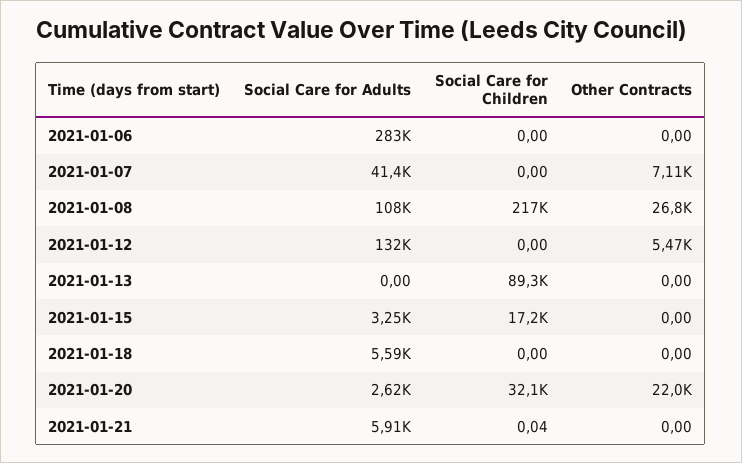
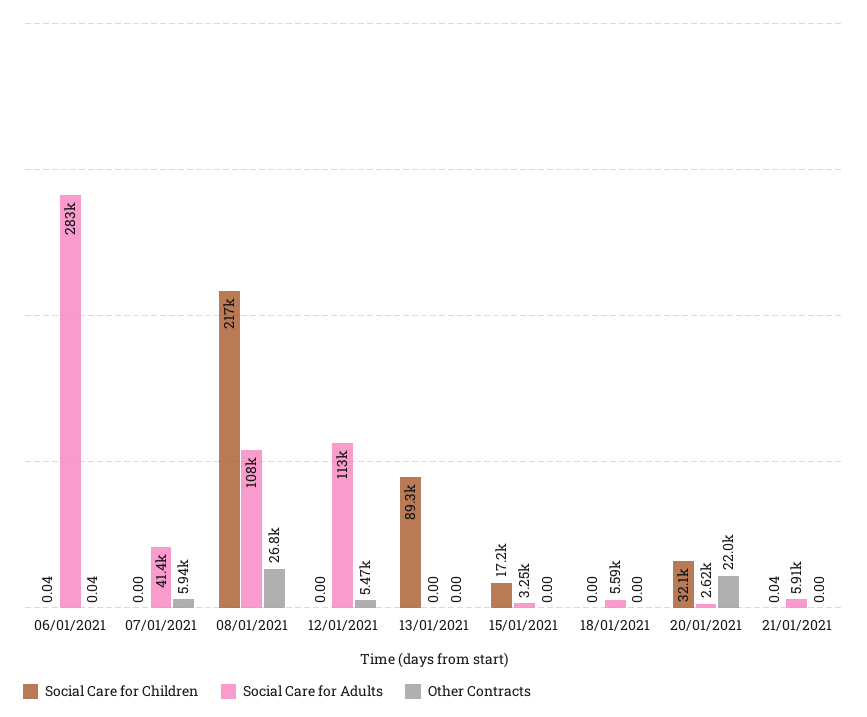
Social Care for Children, 2021-01-06: 0 -> 0.04
Other Contracts, 2021-01-06: 0 -> 0.04
Other Contracts, 2021-01-07: 7110 -> 5940
Social Care for Adults, 2021-01-12: 132000 -> 113000

